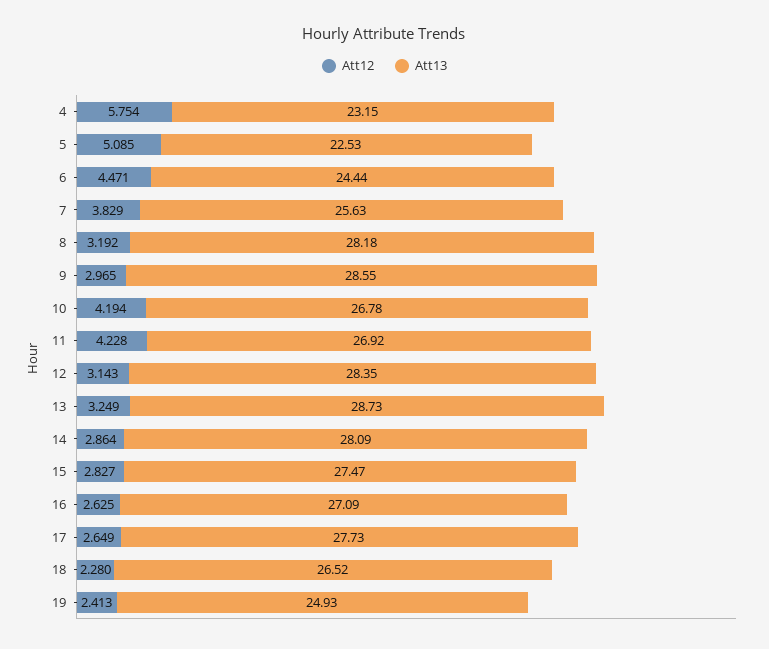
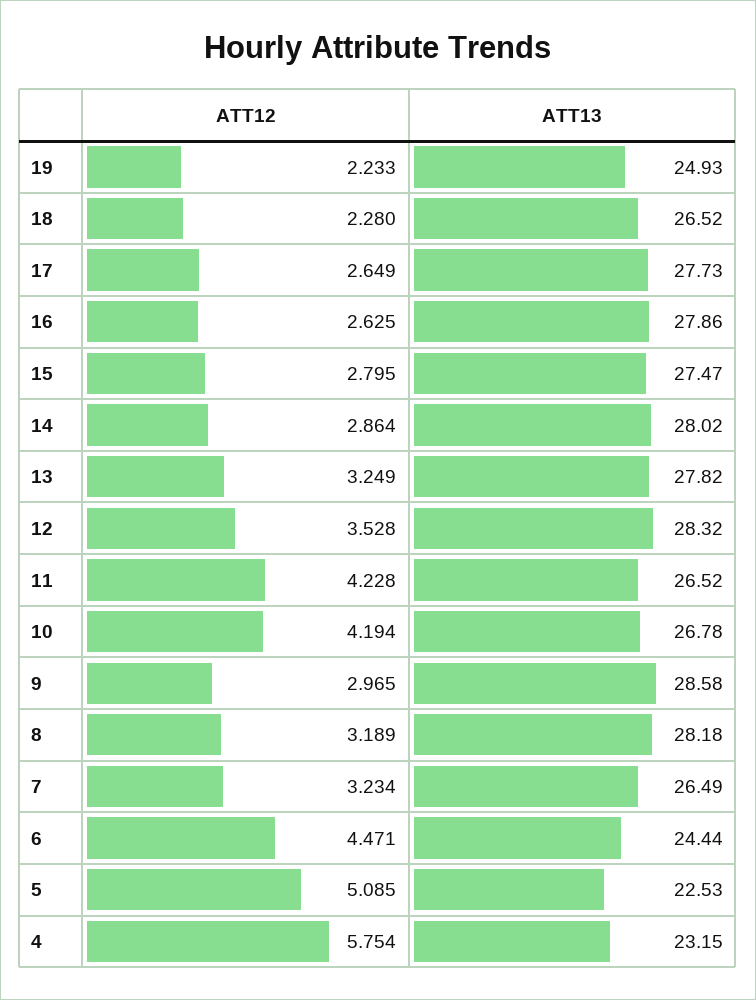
Att12, 7: 3.829 -> 3.234
Att13, 7: 25.63 -> 26.49
Att12, 8: 3.192 -> 3.189
Att13, 9: 28.55 -> 28.58
Att13, 11: 26.92 -> 26.52
Att12, 12: 3.143 -> 3.528
Att13, 12: 28.35 -> 28.32
Att13, 13: 28.73 -> 27.82
Att13, 14: 28.09 -> 28.02
Att12, 15: 2.827 -> 2.795
Att13, 16: 27.09 -> 27.86
Att12, 19: 2.413 -> 2.233

